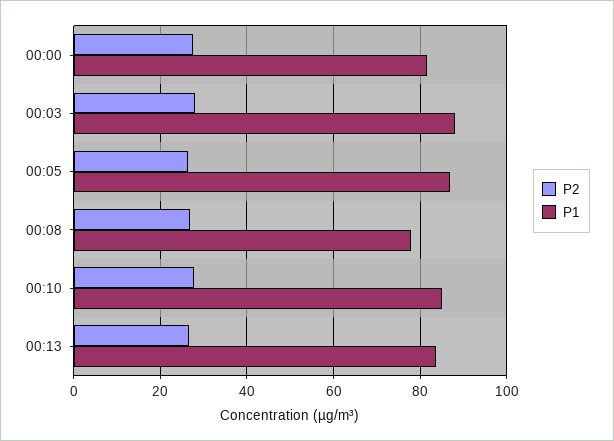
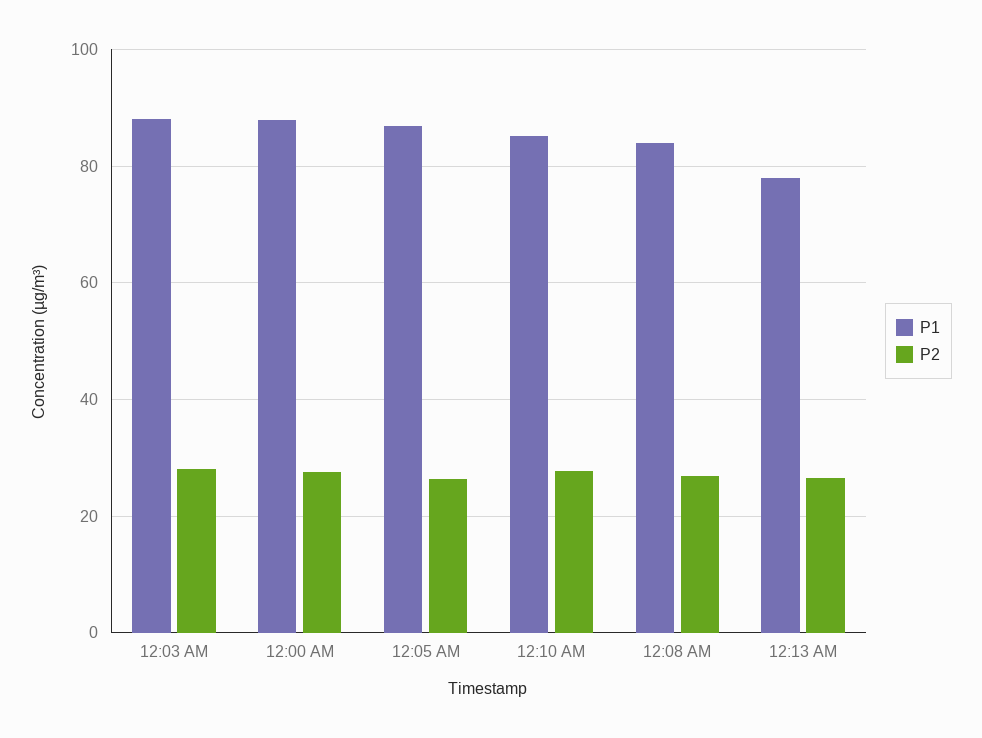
P1, 00:00: 82 -> 88
P1, 00:08: 78 -> 84
P1, 00:13: 84 -> 78

